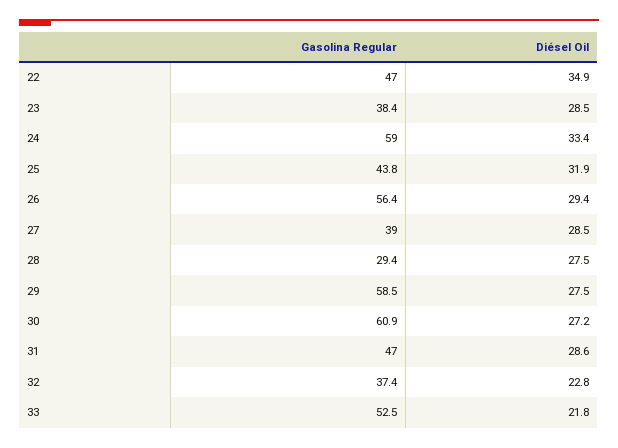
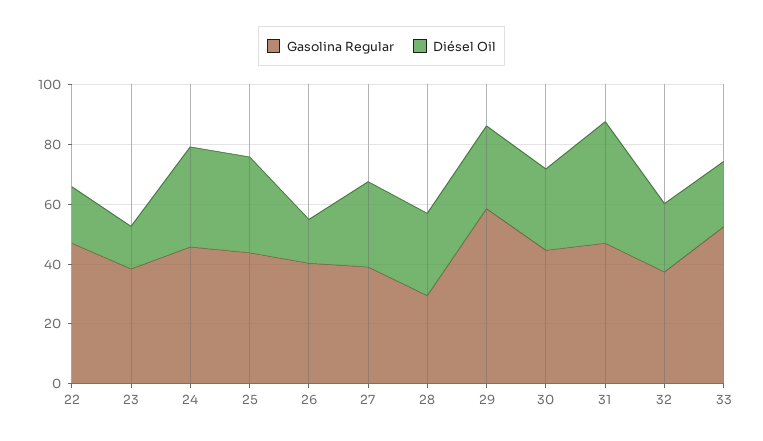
Diésel Oil, 22: 34.9 -> 20
Diésel Oil, 23: 28.5 -> 15
Gasolina Regular, 24: 59 -> 45
Gasolina Regular, 26: 56.4 -> 40
Diésel Oil, 26: 29.4 -> 15
Gasolina Regular, 30: 60.9 -> 45
Diésel Oil, 31: 28.6 -> 40

